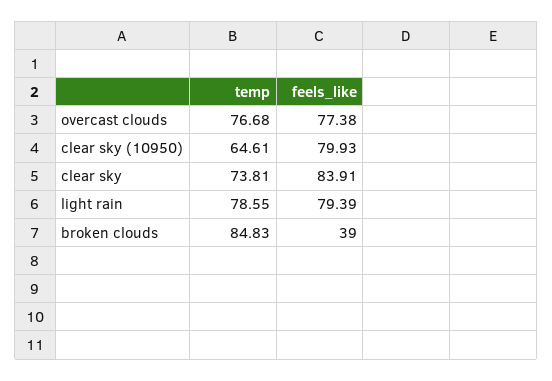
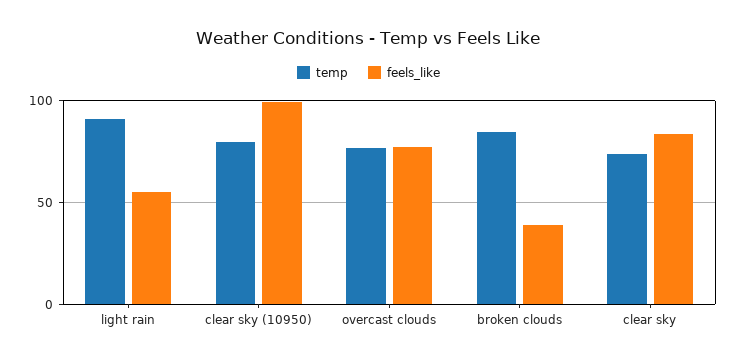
temp, clear sky (10950): 64.61 -> 80
feels_like, clear sky (10950): 79.93 -> 100
temp, light rain: 78.55 -> 90
feels_like, light rain: 79.39 -> 55

